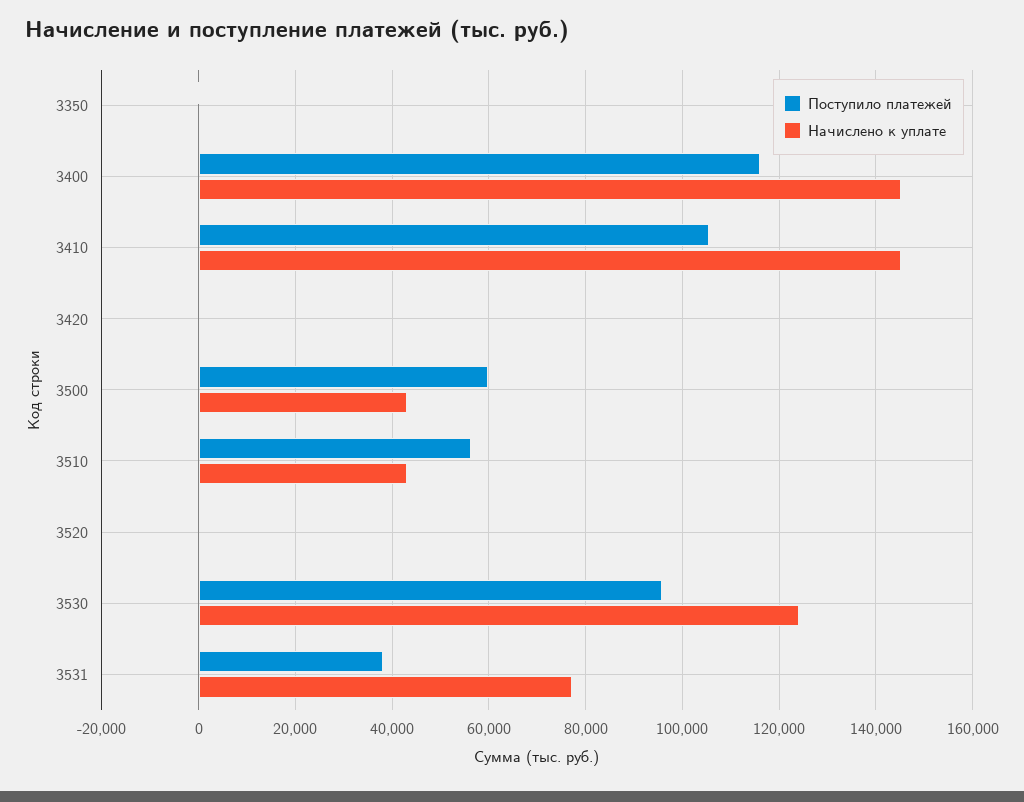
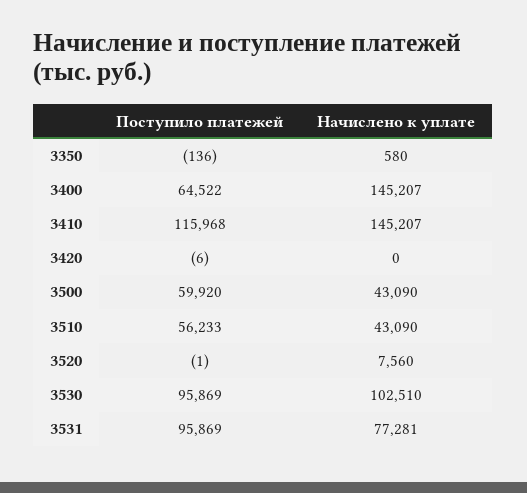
Поступило платежей, 3400: 116000 -> 64522
Поступило платежей, 3410: 106000 -> 115968
Начислено к уплате, 3520: 0 -> 7560
Начислено к уплате, 3530: 124000 -> 102510
Поступило платежей, 3531: 38000 -> 95869

